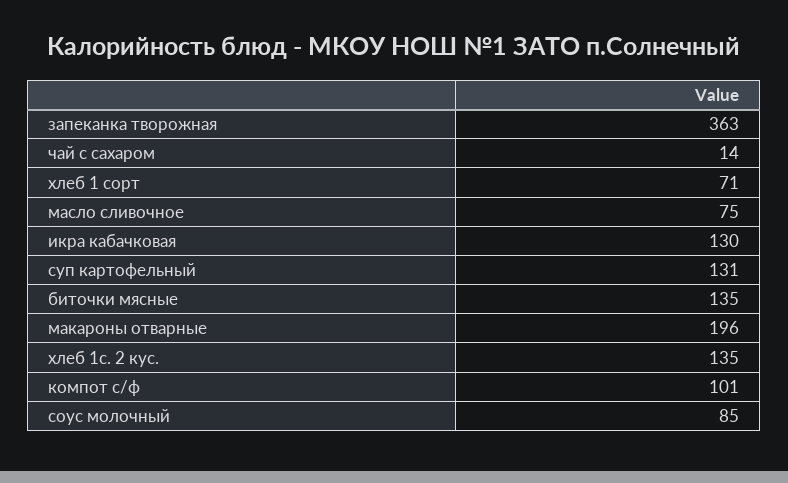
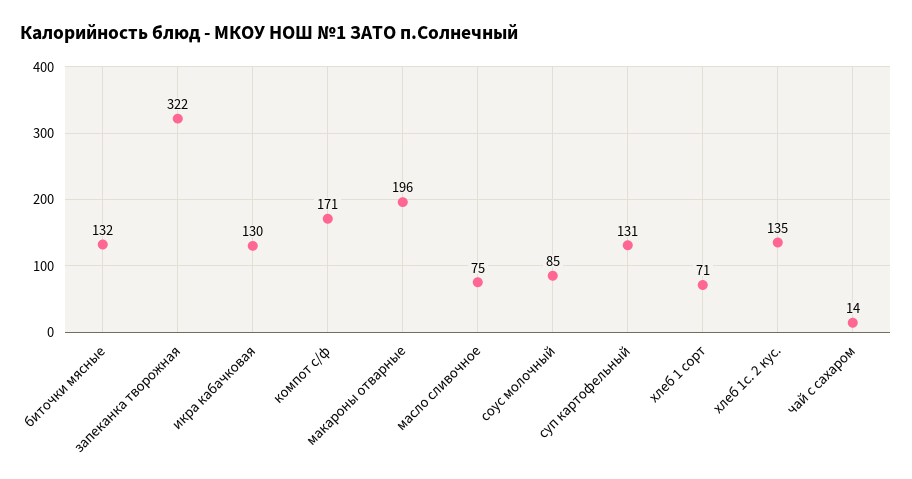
запеканка творожная: 363 -> 322
биточки мясные: 135 -> 132
компот с/ф: 101 -> 171

